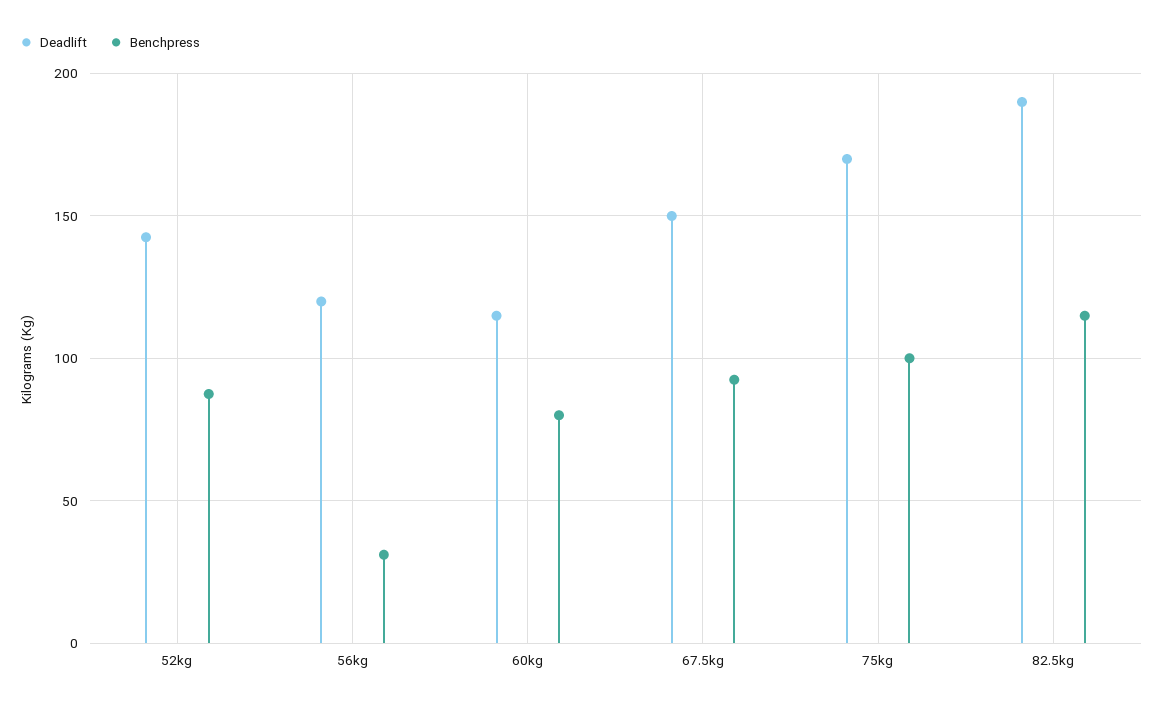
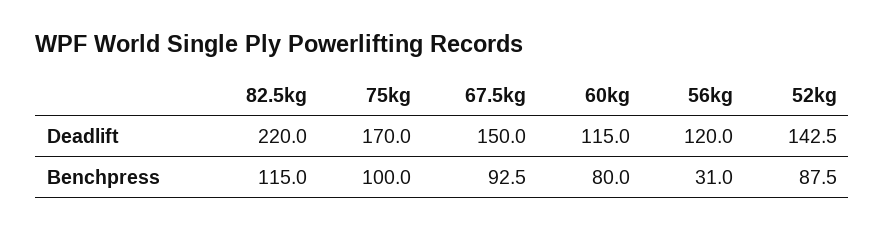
Deadlift, 82.5kg: 190 -> 220

